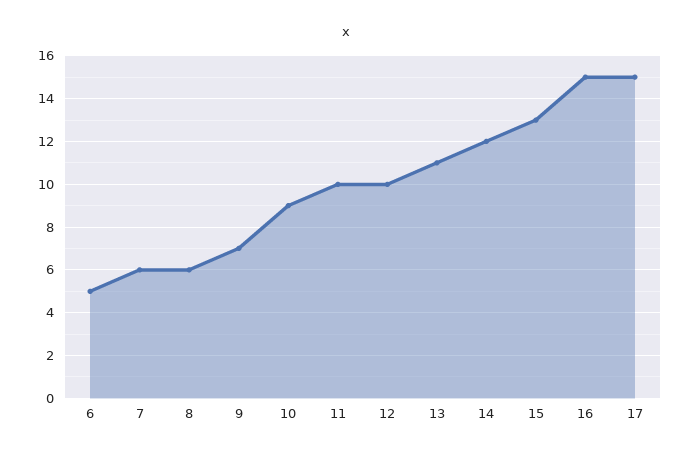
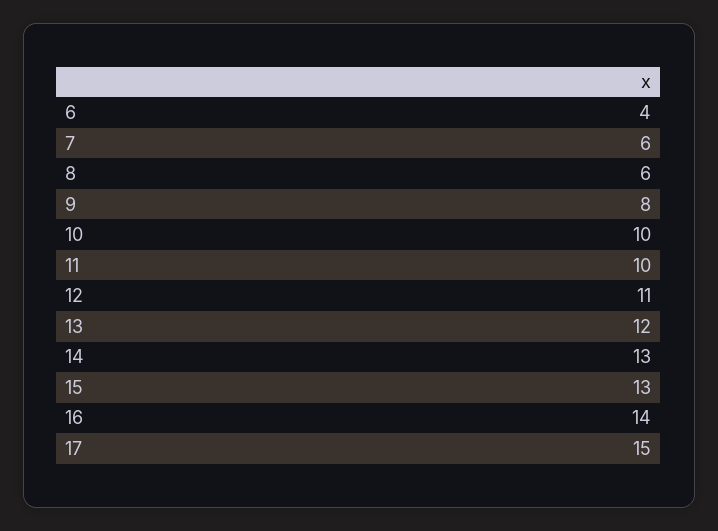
6: 5 -> 4
9: 7 -> 8
10: 9 -> 10
12: 10 -> 11
13: 11 -> 12
14: 12 -> 13
16: 15 -> 14

